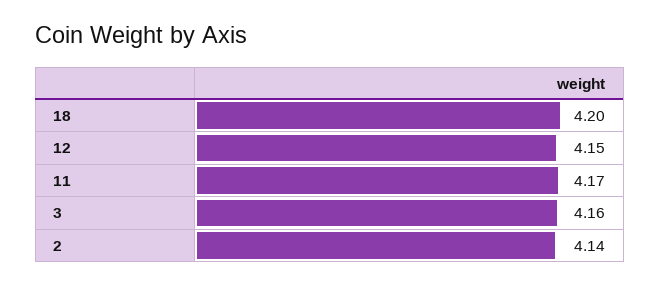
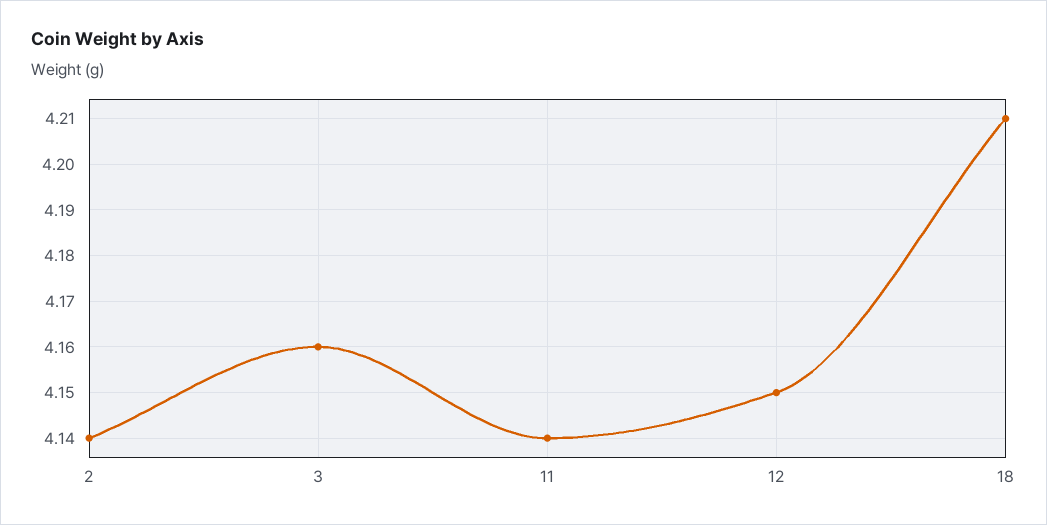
18: 4.2 -> 4.21
11: 4.17 -> 4.14

